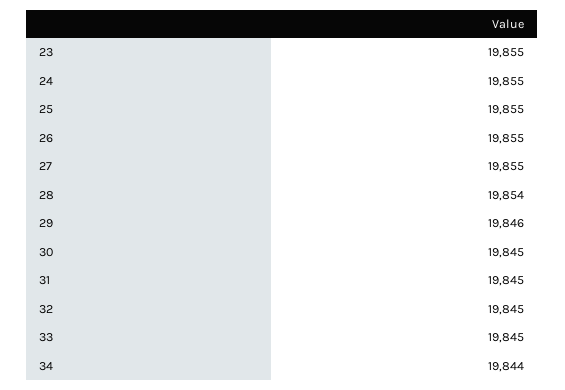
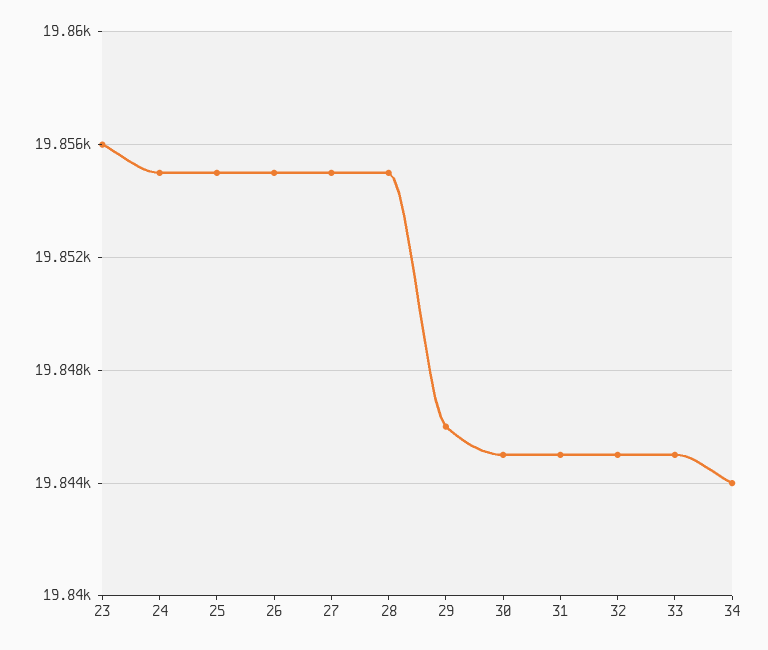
23: 19855 -> 19856
28: 19854 -> 19855

